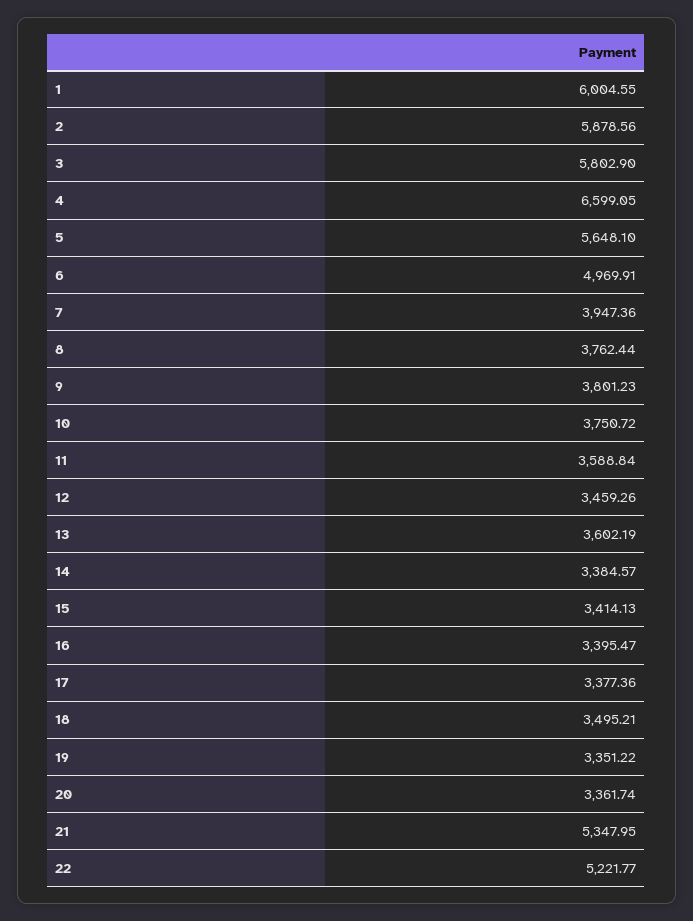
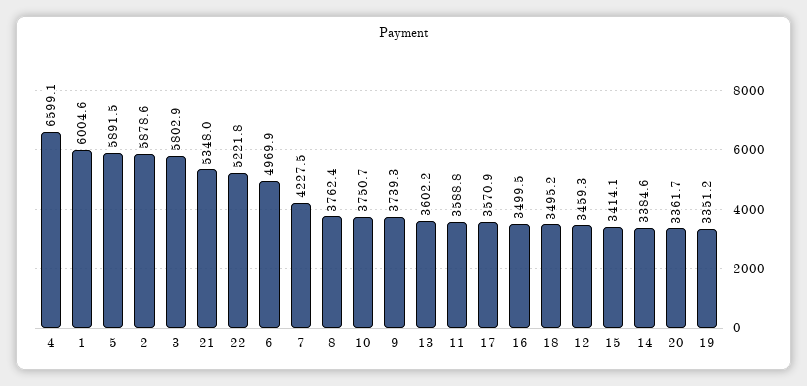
5: 5648.1 -> 5891.5
7: 3947.36 -> 4227.5
9: 3801.23 -> 3739.3
16: 3395.47 -> 3499.5
17: 3377.36 -> 3570.9

